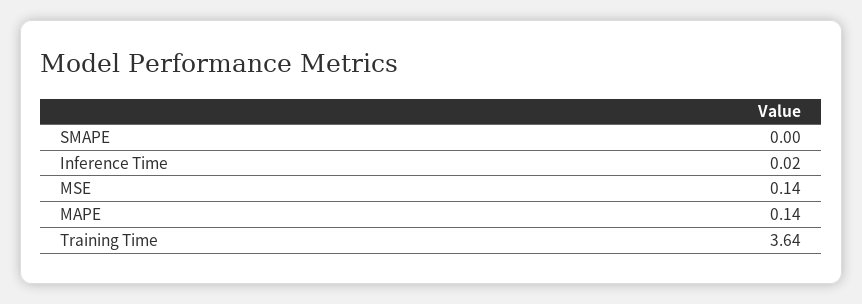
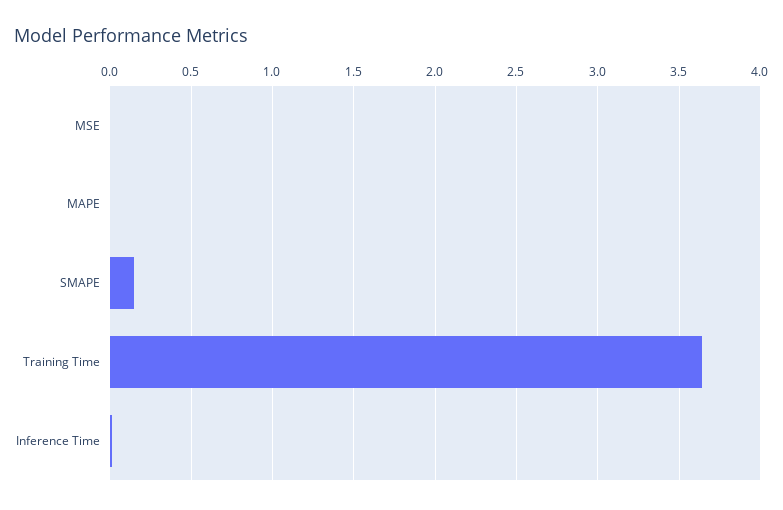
SMAPE: 0 -> 0.15
MSE: 0.14 -> 0
MAPE: 0.14 -> 0

